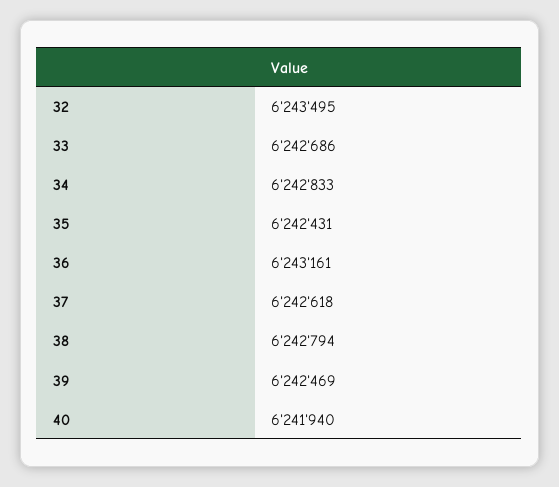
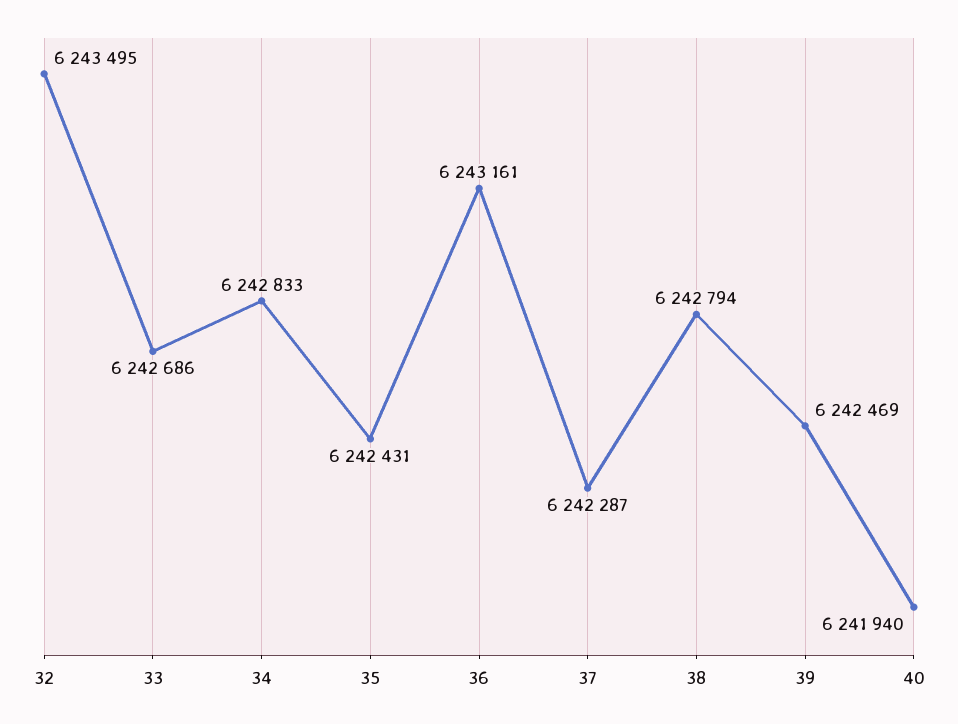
37: 6242618 -> 6242287

